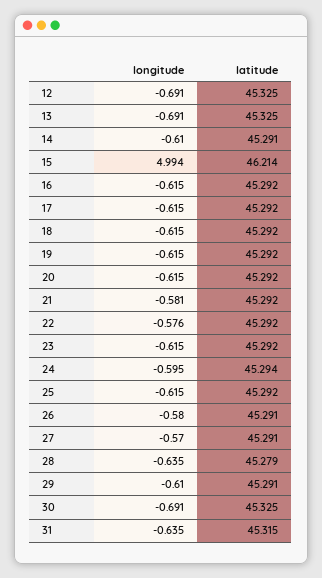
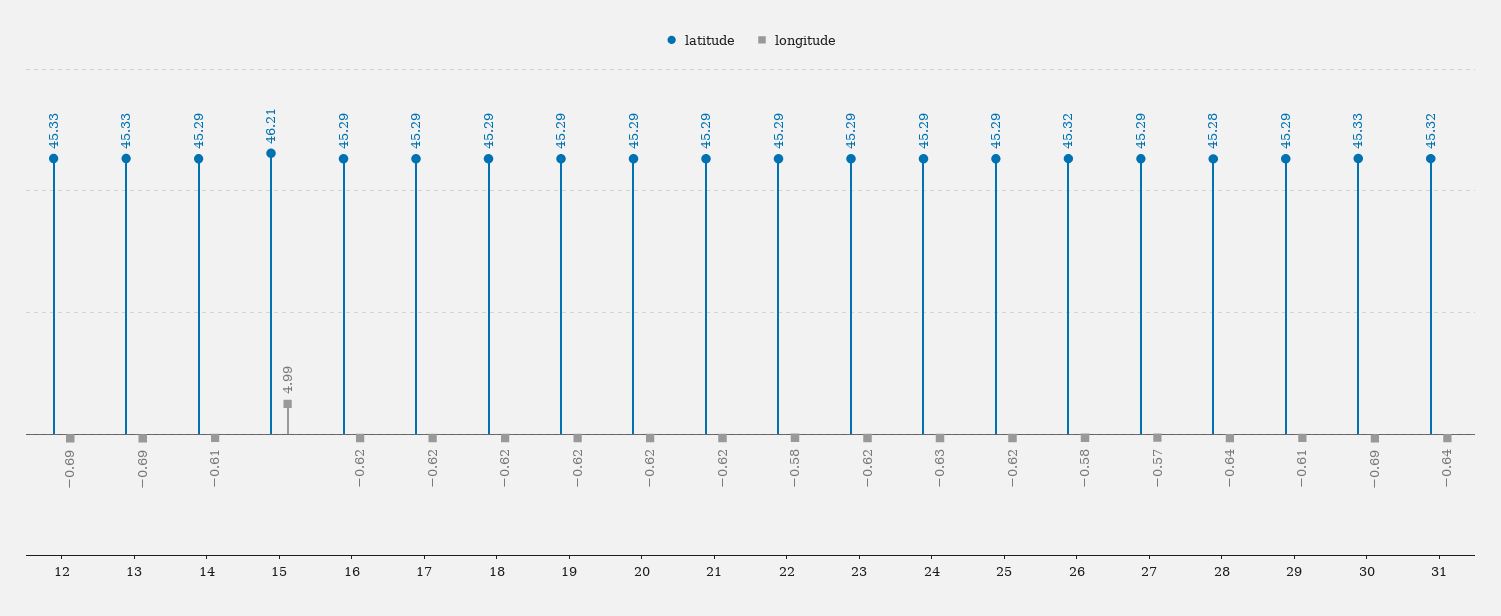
longitude, 21: -0.581 -> -0.62
longitude, 24: -0.595 -> -0.63
latitude, 26: 45.291 -> 45.32

